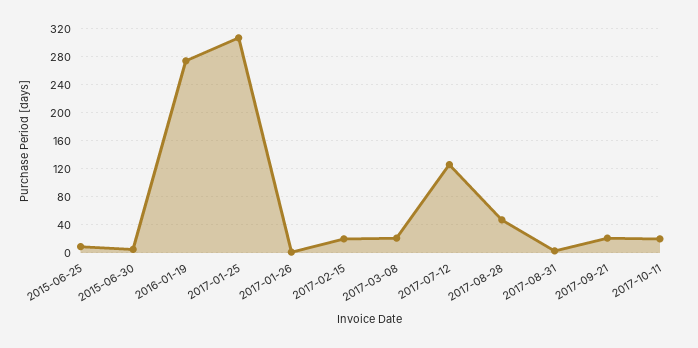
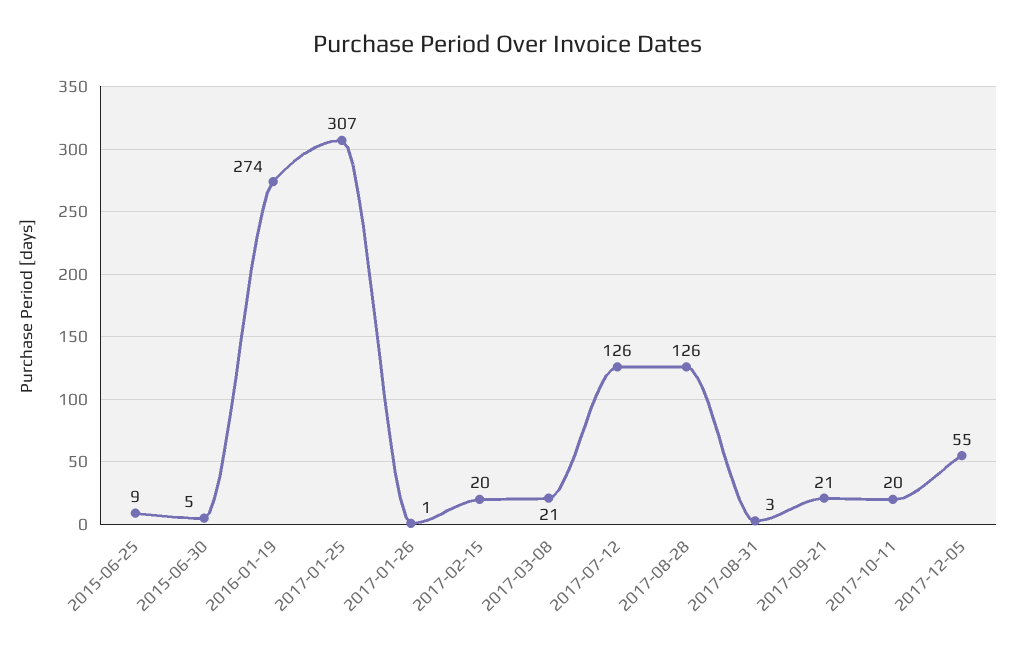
2017-08-28: 50 -> 126
2017-12-05: none -> 55

